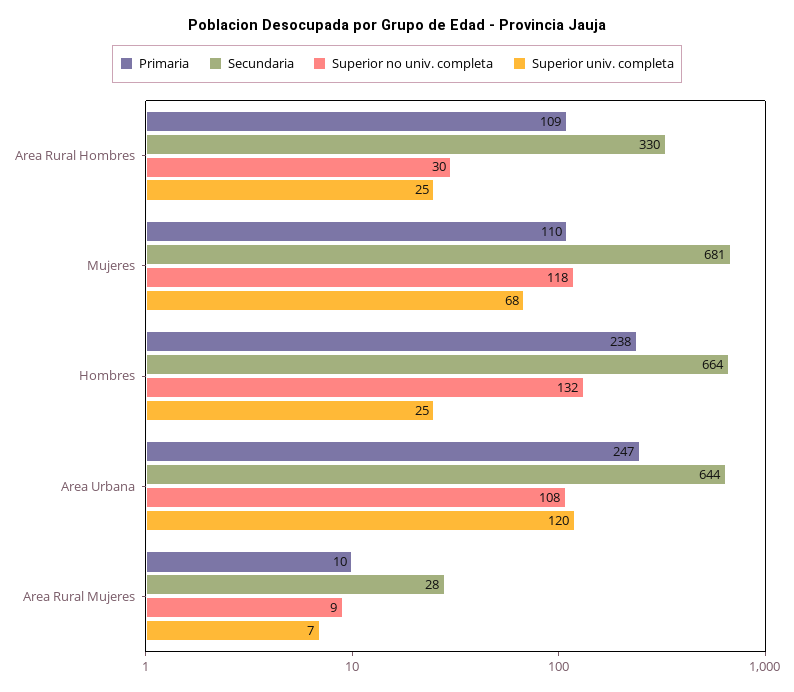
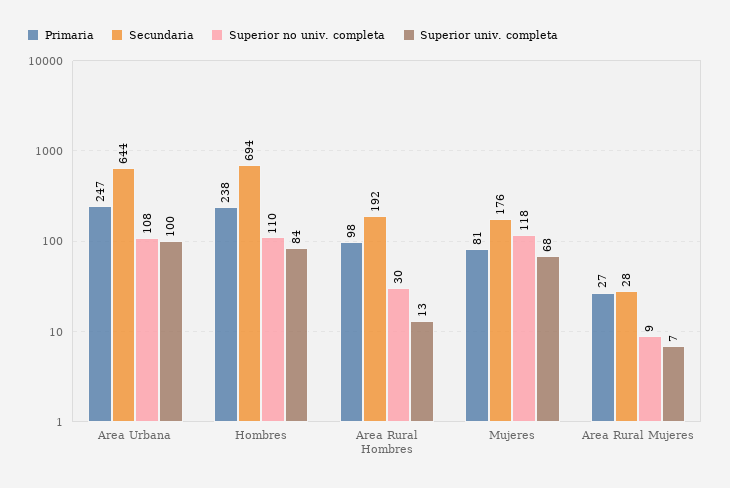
Primaria, Area Rural Hombres: 109 -> 98
Secundaria, Area Rural Hombres: 330 -> 192
Superior univ. completa, Area Rural Hombres: 25 -> 13
Primaria, Mujeres: 110 -> 81
Secundaria, Mujeres: 681 -> 176
Secundaria, Hombres: 664 -> 694
Superior no univ. completa, Hombres: 132 -> 110
Superior univ. completa, Hombres: 25 -> 84
Superior univ. completa, Area Urbana: 120 -> 100
Primaria, Area Rural Mujeres: 10 -> 27

